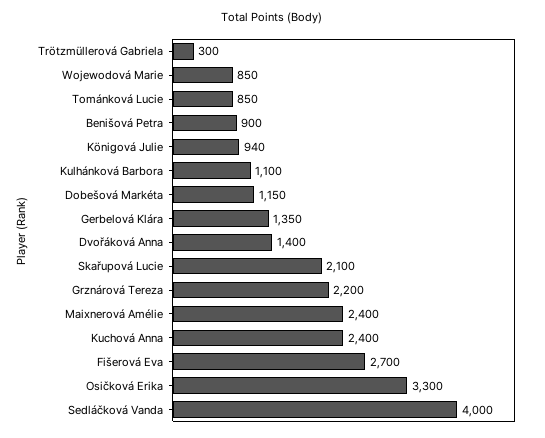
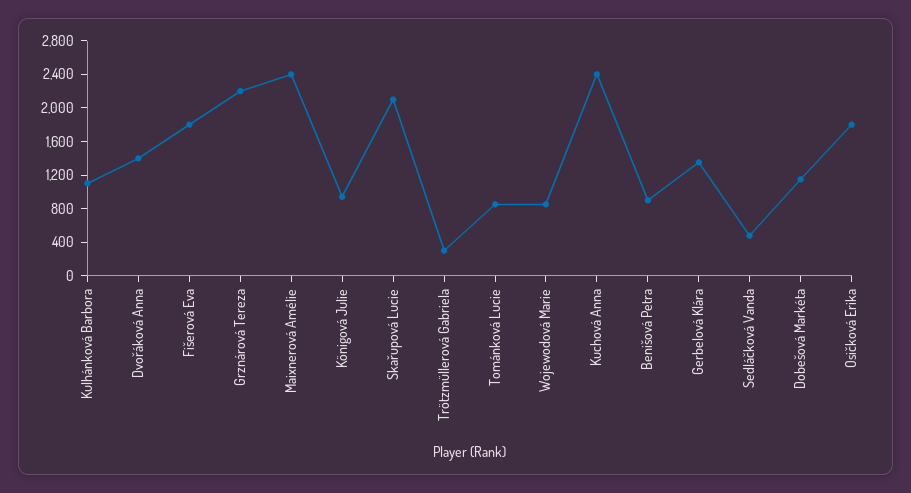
Fišerová Eva: 2700 -> 1800
Osičková Erika: 3300 -> 1800
Sedláčková Vanda: 4000 -> 500

